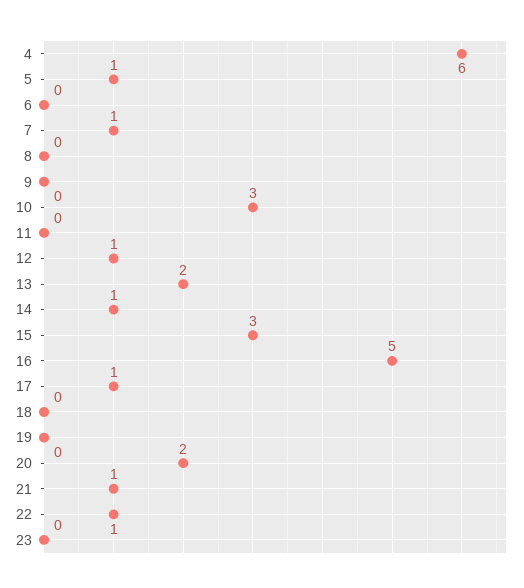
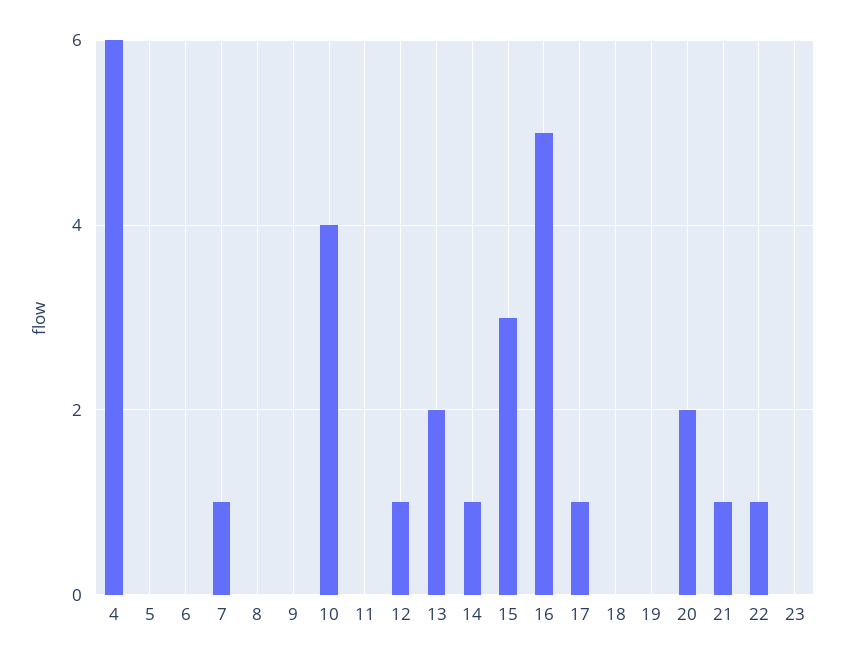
5: 1 -> 0
10: 3 -> 4

